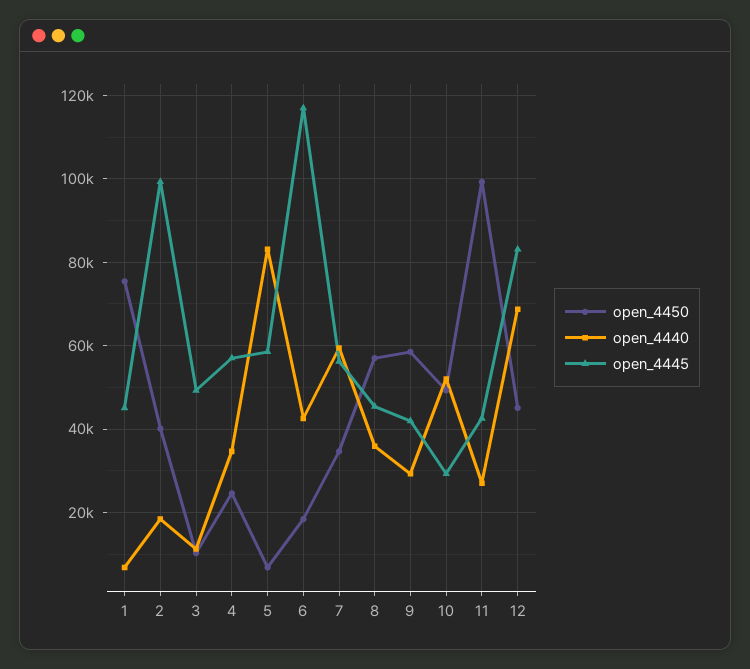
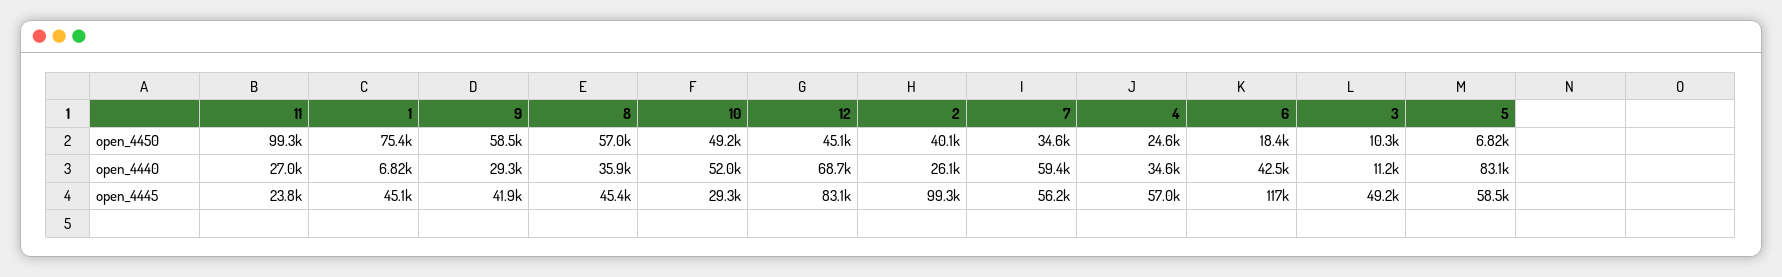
open_4440, 2: 18000 -> 26100
open_4445, 11: 42000 -> 23800

